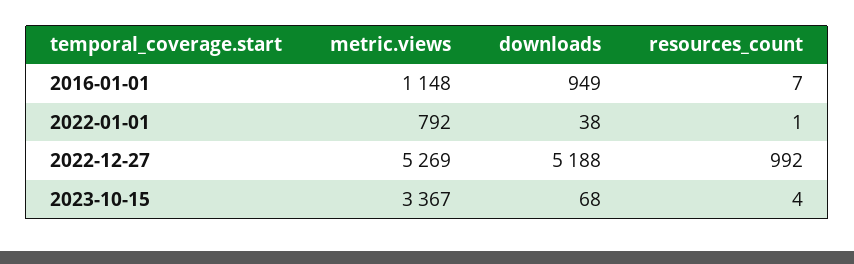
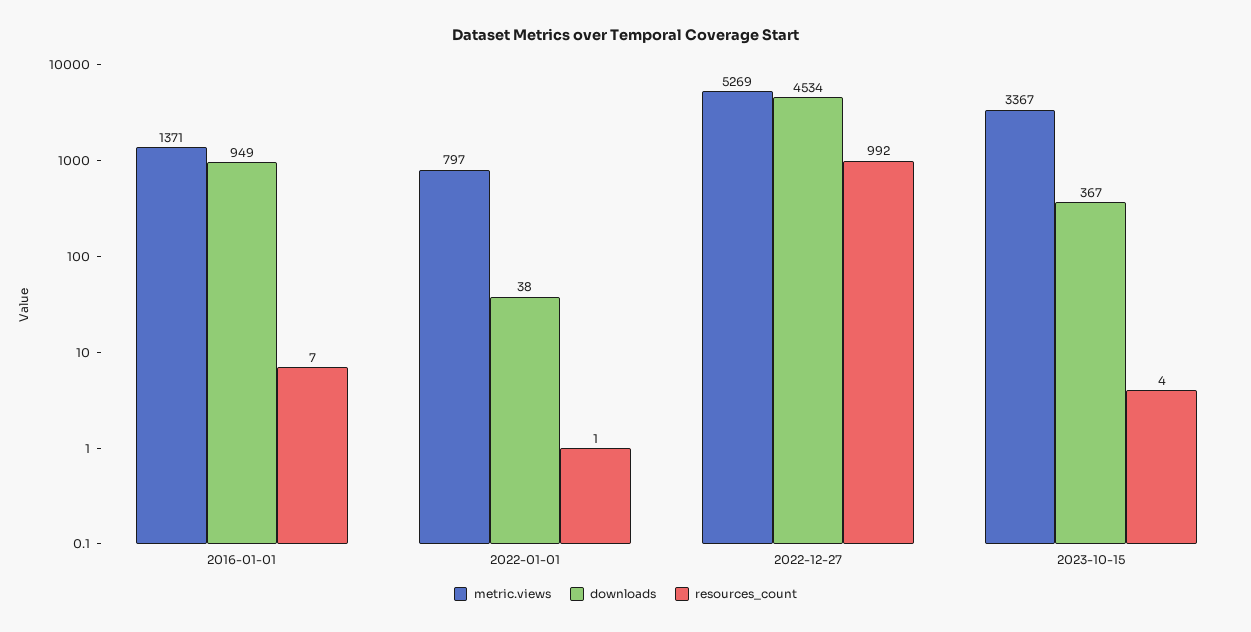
metric.views, 2016-01-01: 1148 -> 1371
metric.views, 2022-01-01: 792 -> 797
downloads, 2022-12-27: 5188 -> 4534
downloads, 2023-10-15: 68 -> 367

